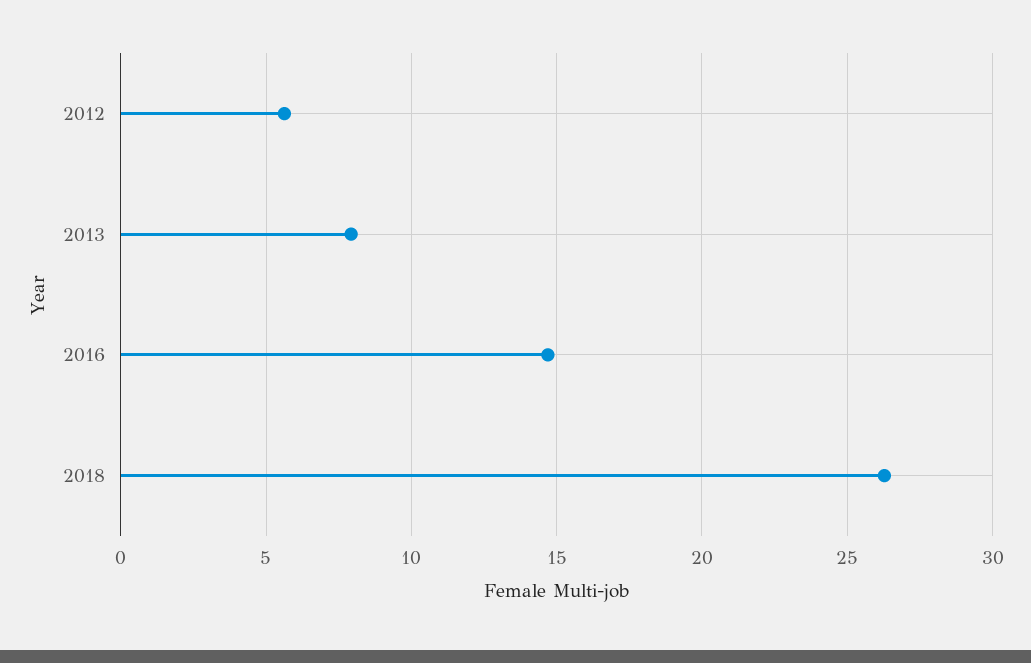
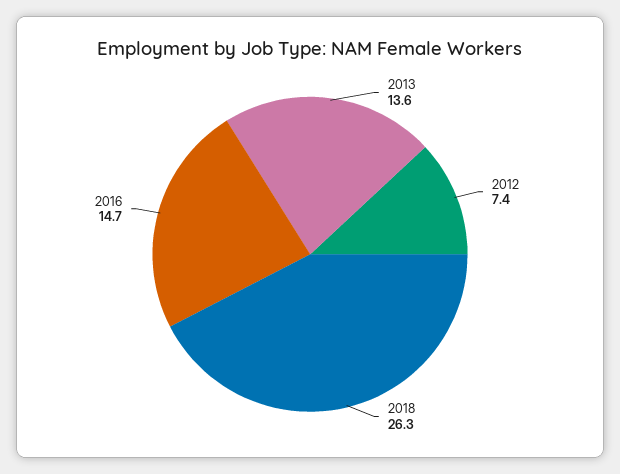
2012: 5.5 -> 7.4
2013: 8 -> 13.6

